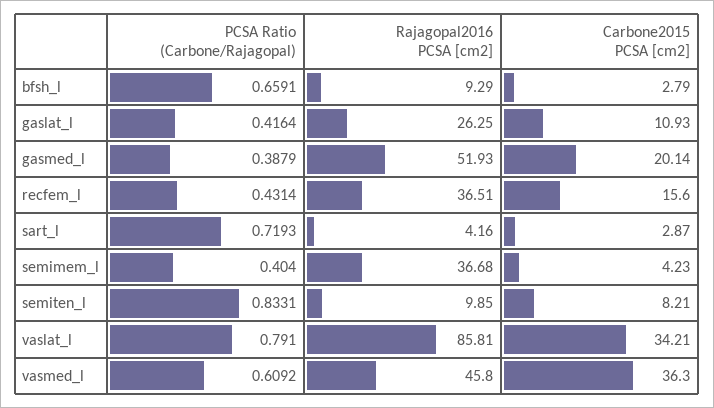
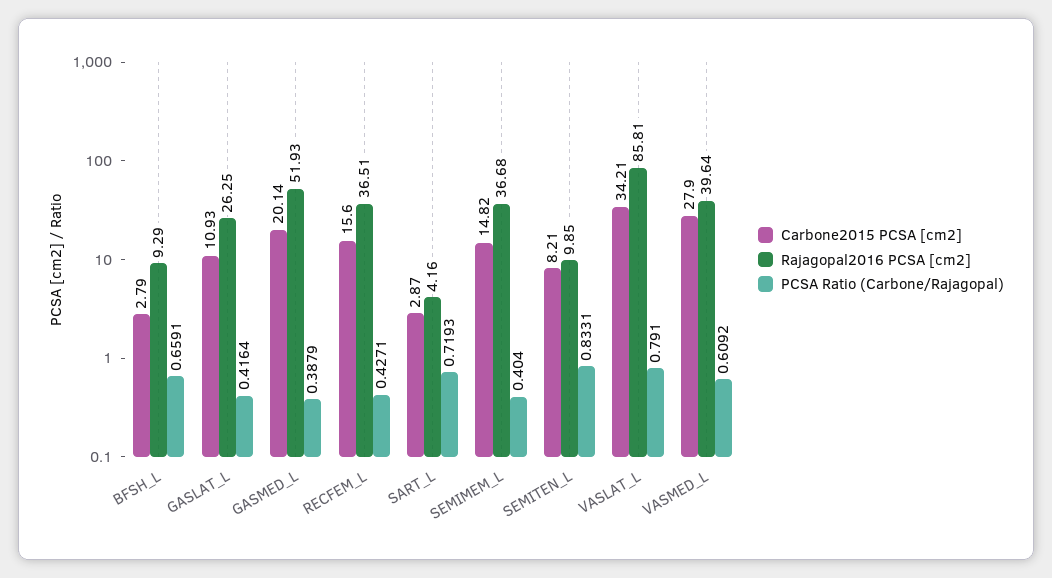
PCSA Ratio (Carbone/Rajagopal), recfem_l: 0.4314 -> 0.4271
Carbone2015 PCSA [cm2], semimem_l: 4.23 -> 14.82
Rajagopal2016 PCSA [cm2], vasmed_l: 45.8 -> 39.64
Carbone2015 PCSA [cm2], vasmed_l: 36.3 -> 27.9

